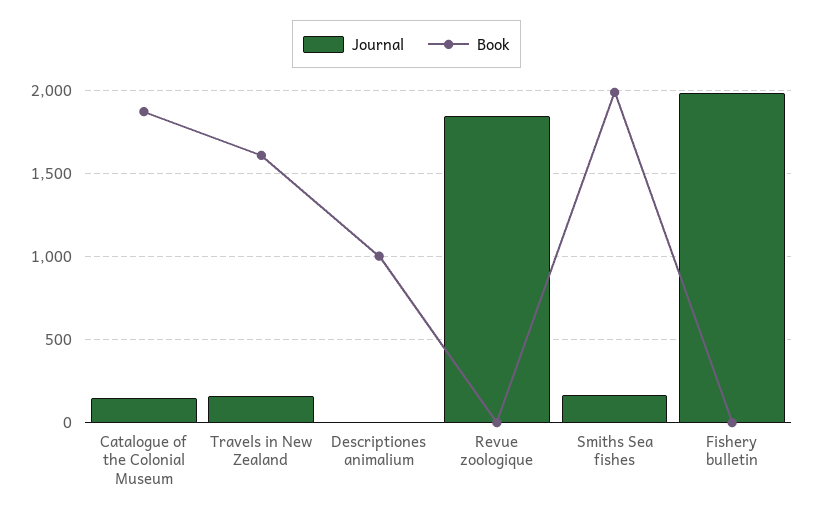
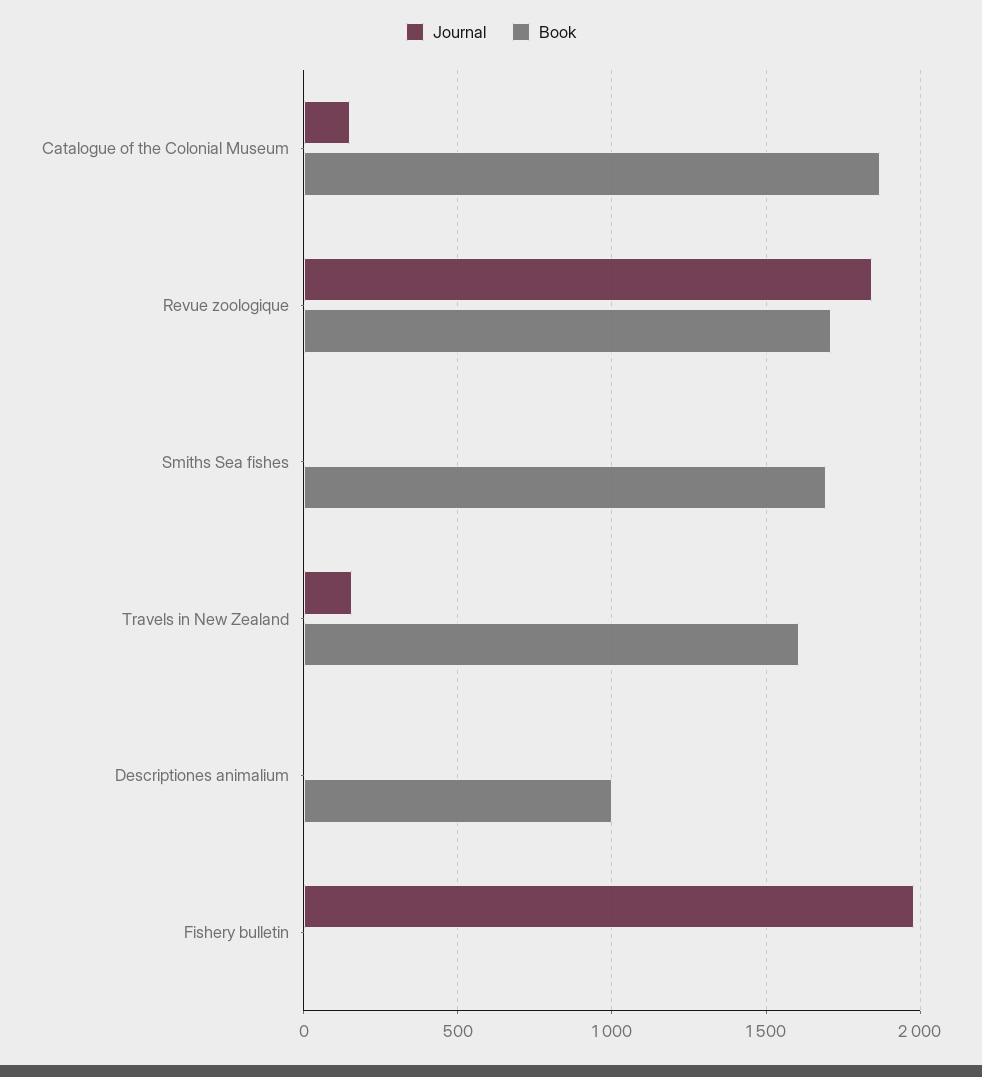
Book, Revue zoologique: 0 -> 1700
Journal, Smiths Sea fishes: 150 -> 0
Book, Smiths Sea fishes: 2000 -> 1700

